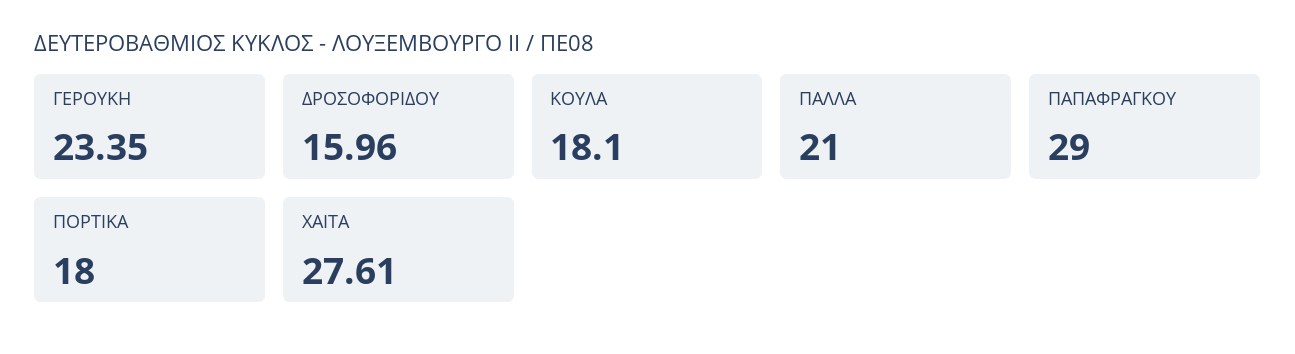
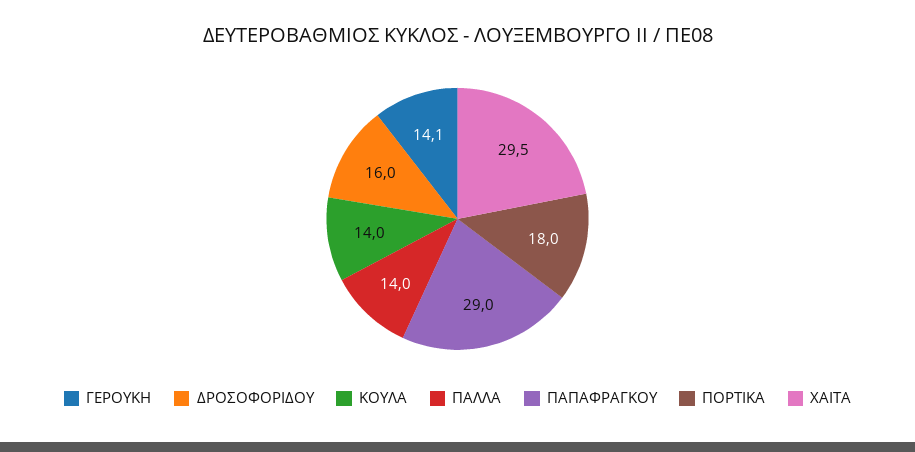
ΓΕΡΟΥΚΗ: 23.35 -> 14.1
ΚΟΥΛΑ: 18.1 -> 14
ΠΑΛΛΑ: 21 -> 14
ΧΑΙΤΑ: 27.61 -> 29.5

